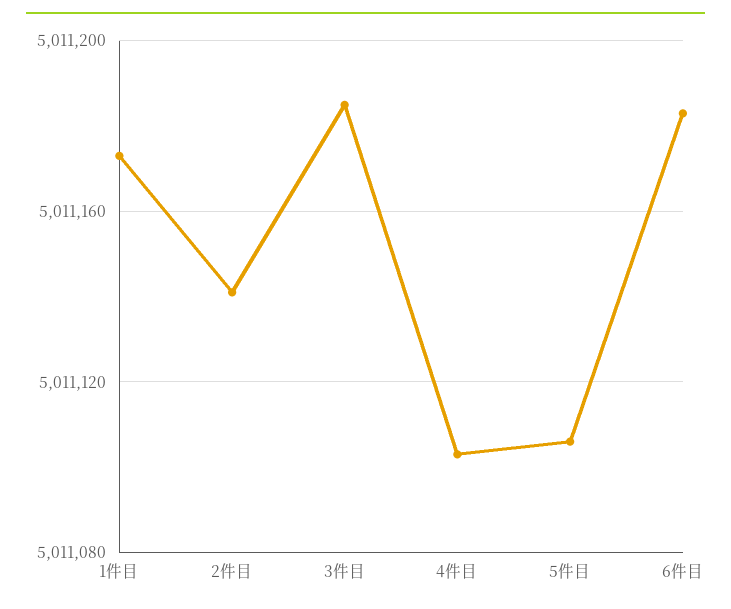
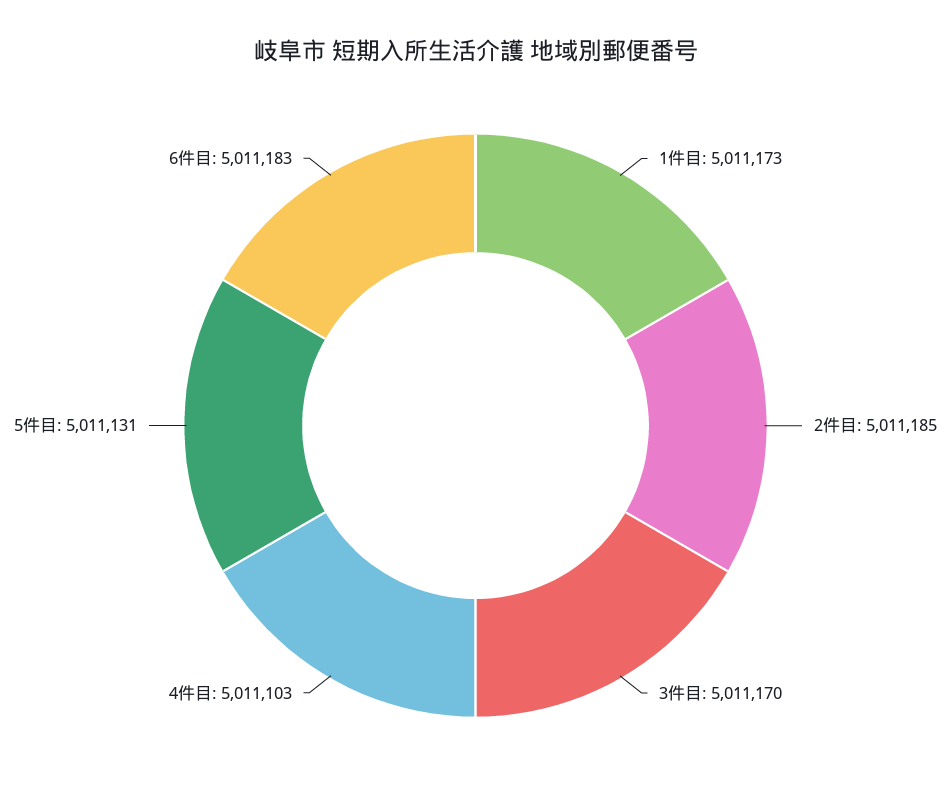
2件目: 5011140 -> 5011185
3件目: 5011185 -> 5011170
5件目: 5011105 -> 5011131

